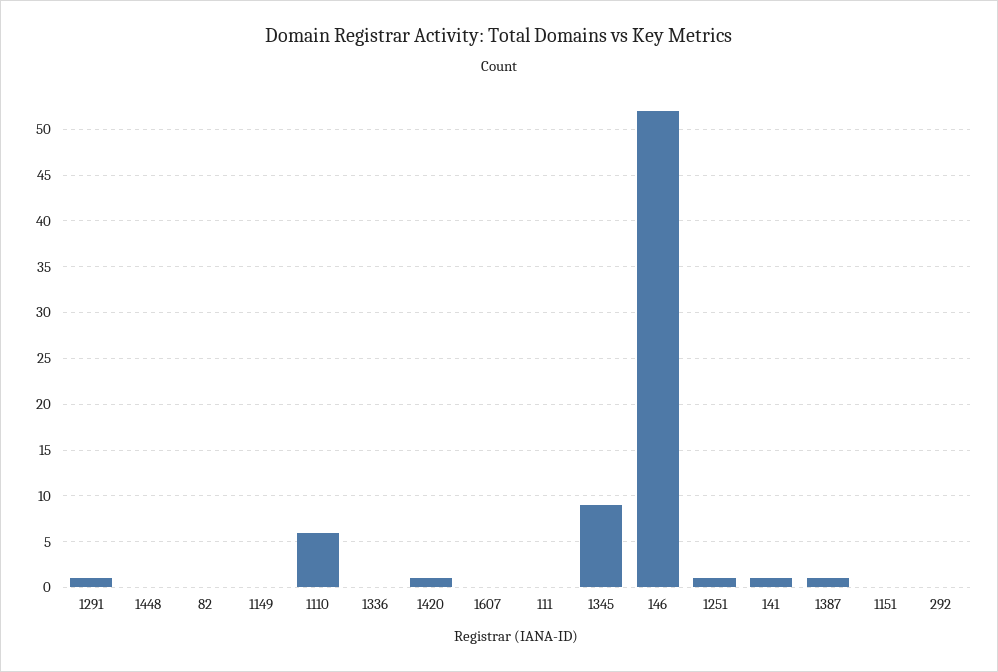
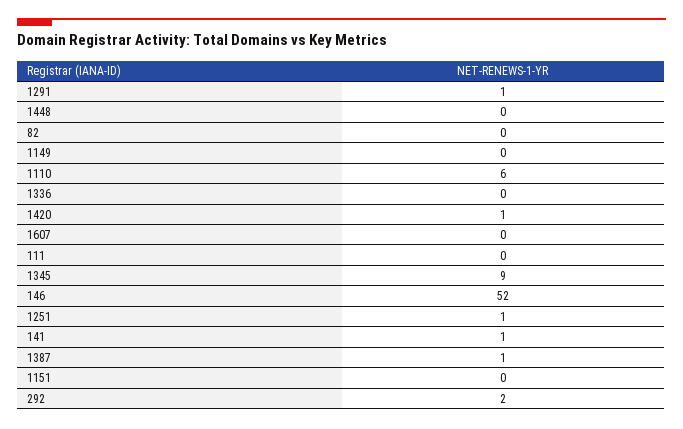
292: 0 -> 2

